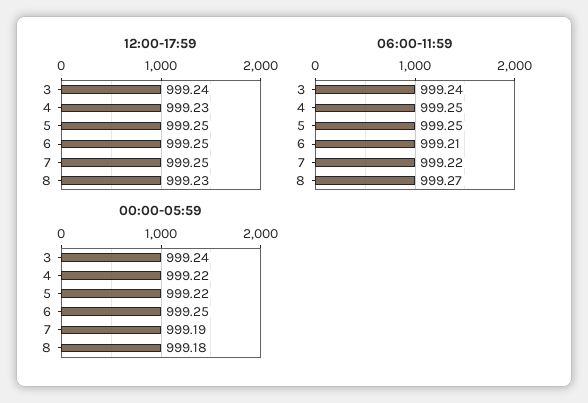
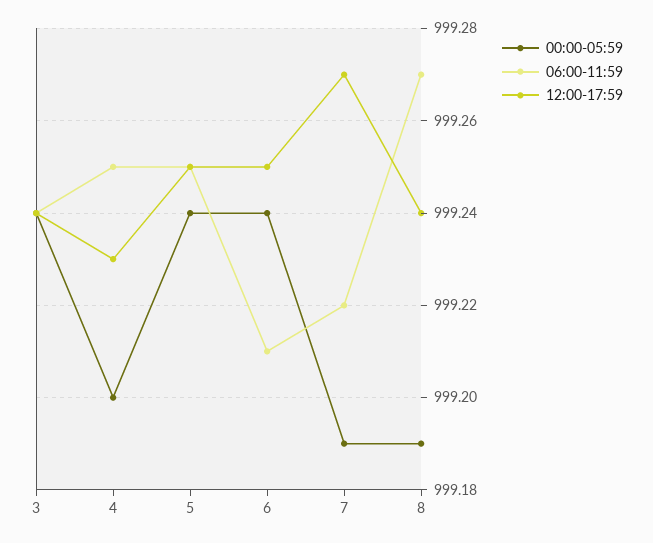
12:00-17:59, 7: 999.25 -> 999.27
12:00-17:59, 8: 999.23 -> 999.24
00:00-05:59, 4: 999.22 -> 999.2
00:00-05:59, 5: 999.22 -> 999.24
00:00-05:59, 6: 999.25 -> 999.24
00:00-05:59, 8: 999.18 -> 999.19

